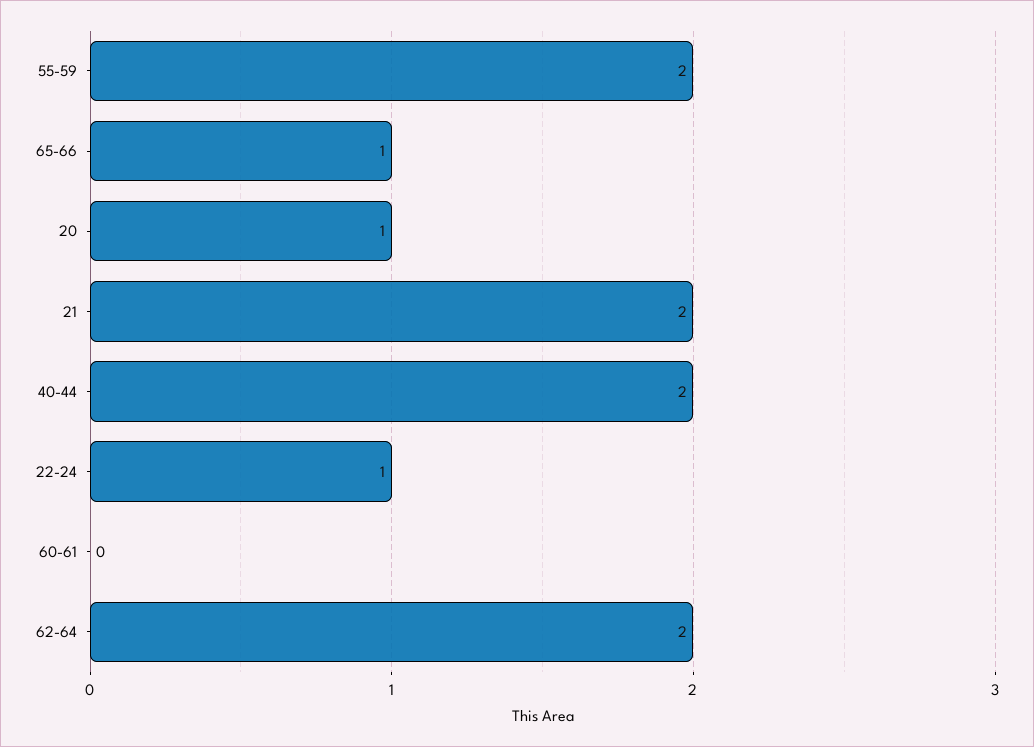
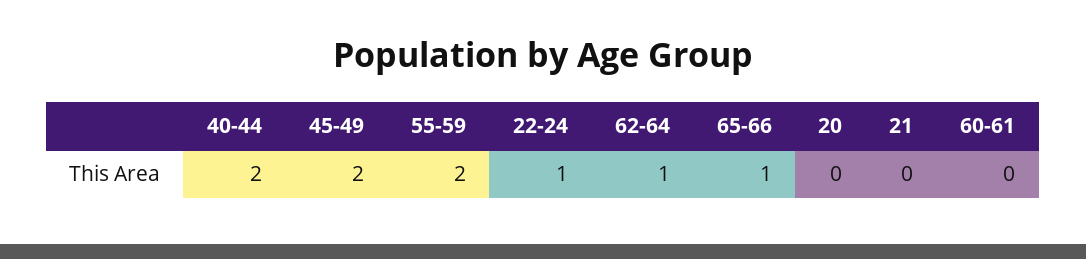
20: 1 -> 0
21: 2 -> 0
62-64: 2 -> 1
45-49: none -> 2

